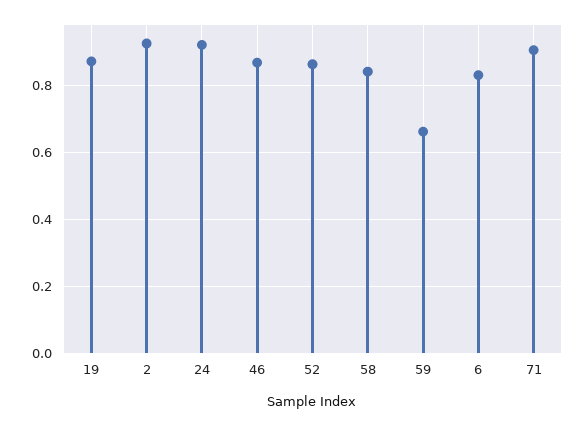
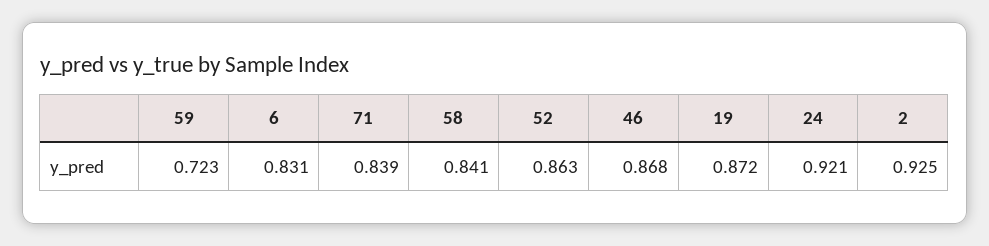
59: 0.66 -> 0.723
71: 0.9 -> 0.839

